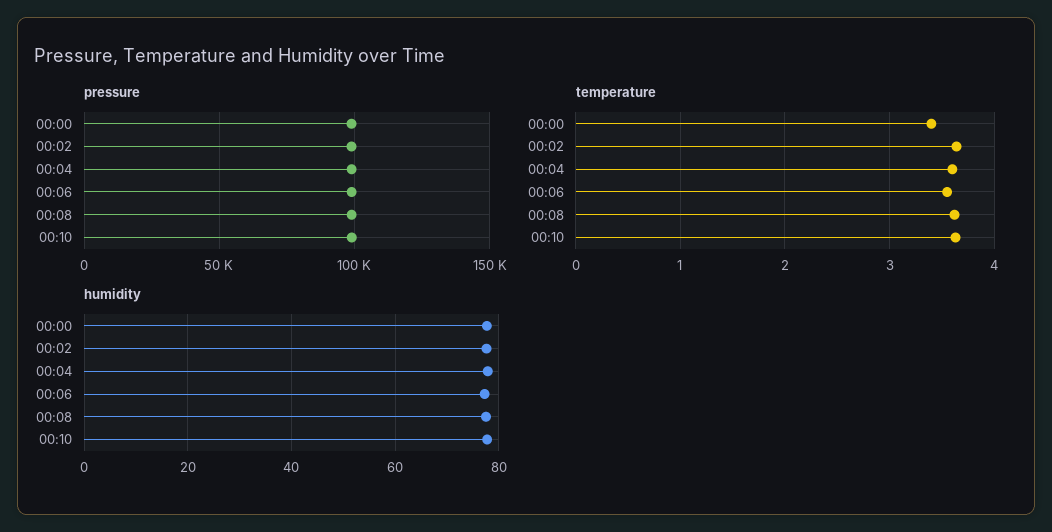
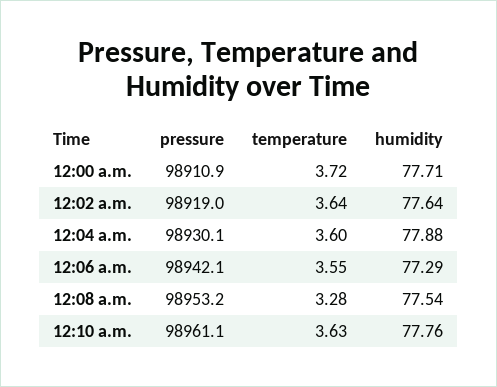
temperature, 00:00: 3.4 -> 3.72
temperature, 00:08: 3.6 -> 3.28

